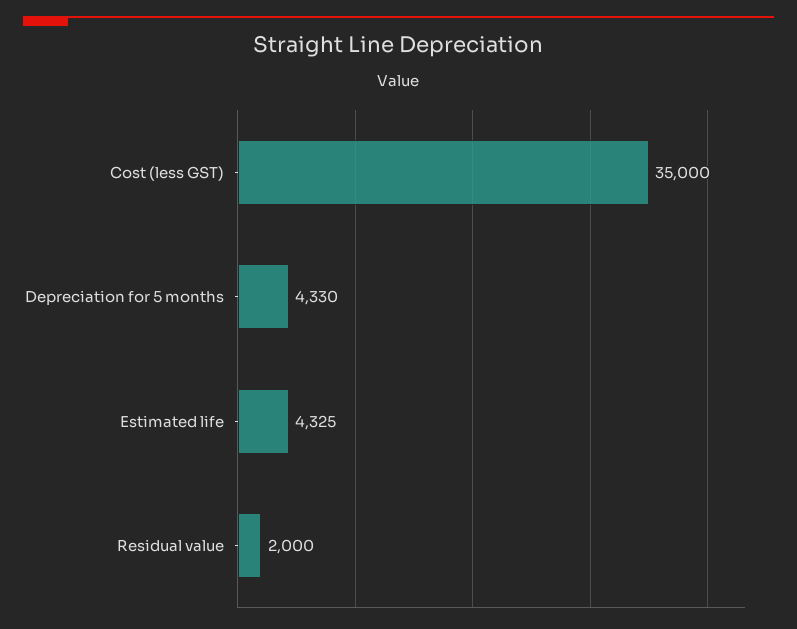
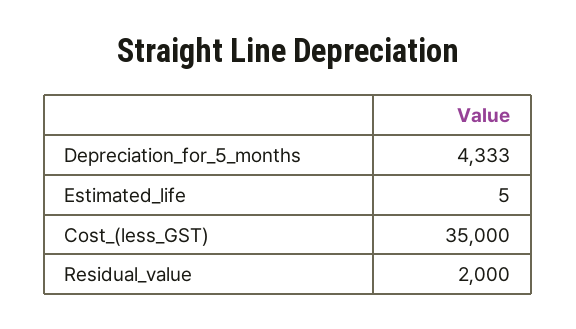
Depreciation for 5 months: 4330 -> 4333
Estimated life: 4325 -> 5

